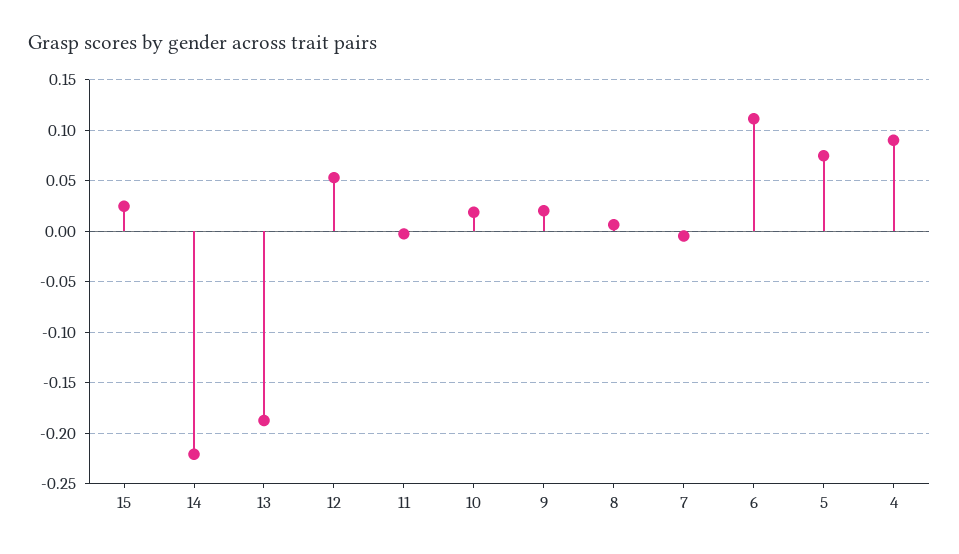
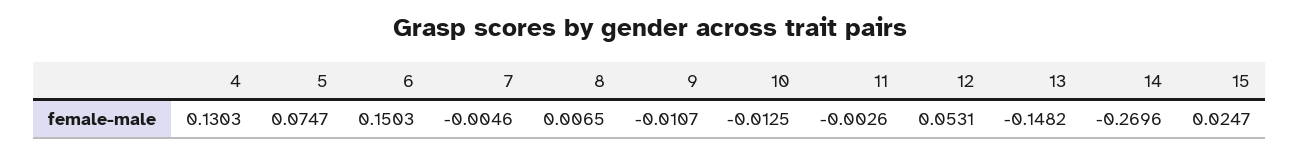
14: -0.22 -> -0.2696
13: -0.19 -> -0.1482
10: 0.02 -> -0.0125
9: 0.02 -> -0.0107
6: 0.11 -> 0.1503
4: 0.09 -> 0.1303

